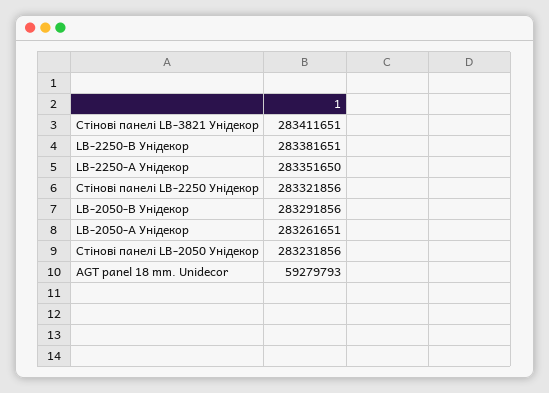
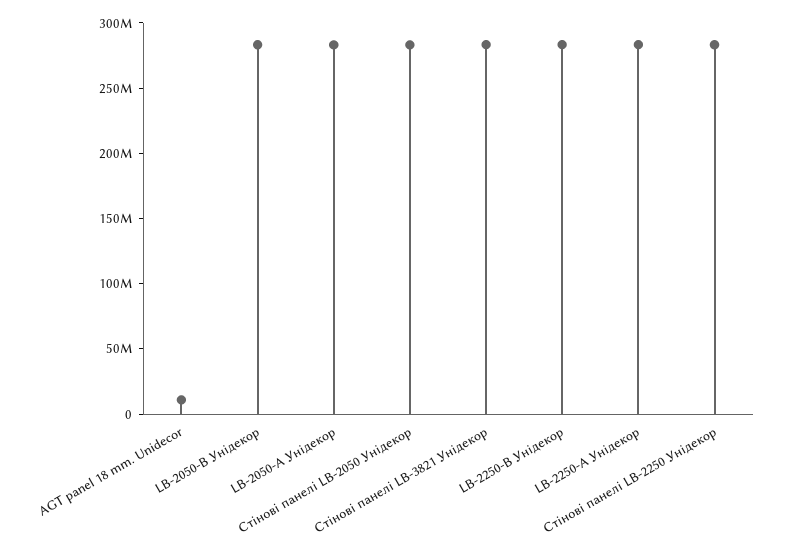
AGT panel 18 mm. Unidecor: 59279793 -> 10000000

